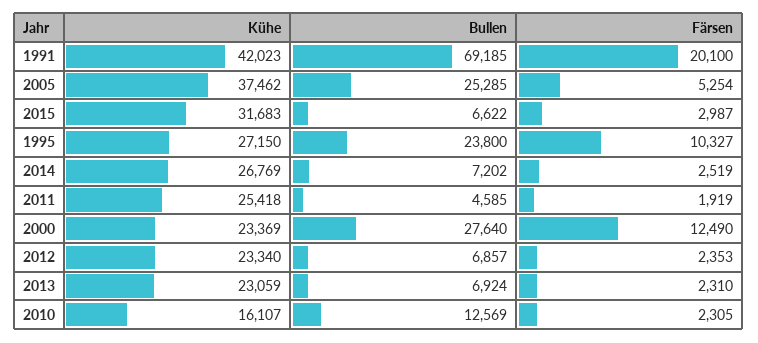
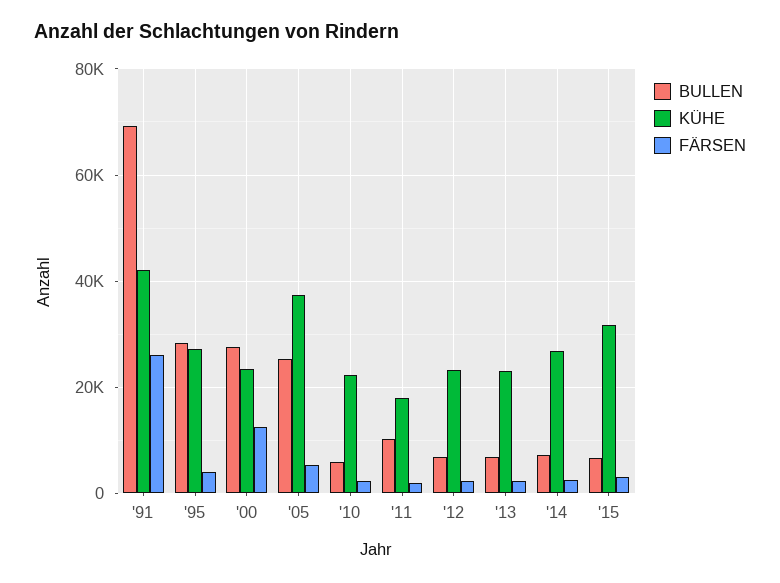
Färsen, 1991: 20100 -> 26000
Bullen, 1995: 23800 -> 28000
Färsen, 1995: 10327 -> 4000
Kühe, 2011: 25418 -> 18000
Bullen, 2011: 4585 -> 10000
Kühe, 2010: 16107 -> 22000
Bullen, 2010: 12569 -> 6000

